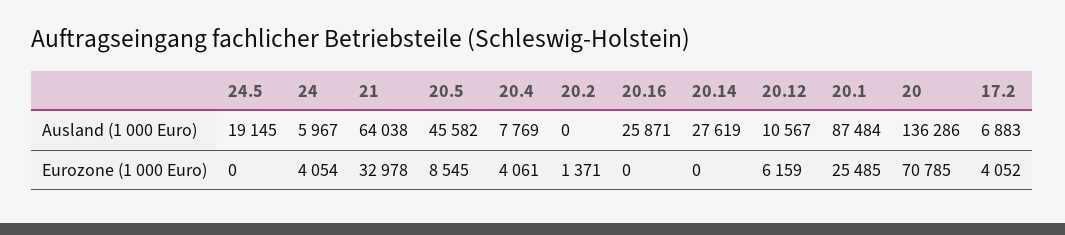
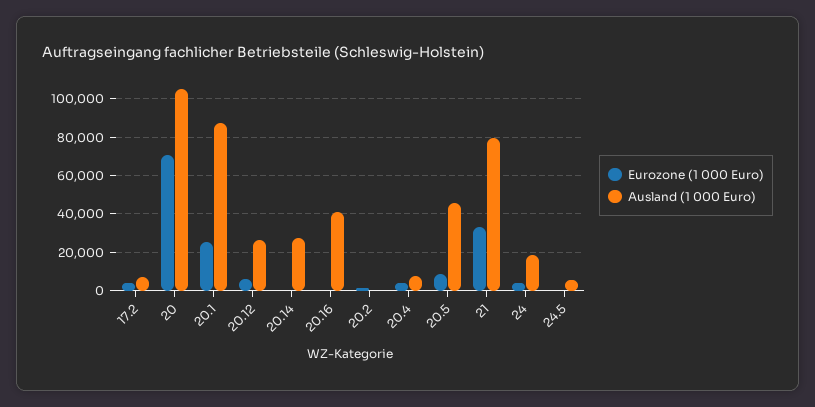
Ausland (1 000 Euro), 24.5: 19145 -> 5000
Ausland (1 000 Euro), 24: 5967 -> 20000
Ausland (1 000 Euro), 21: 64038 -> 80000
Ausland (1 000 Euro), 20.16: 25871 -> 40000
Ausland (1 000 Euro), 20.12: 10567 -> 25000
Ausland (1 000 Euro), 20: 136286 -> 105000

